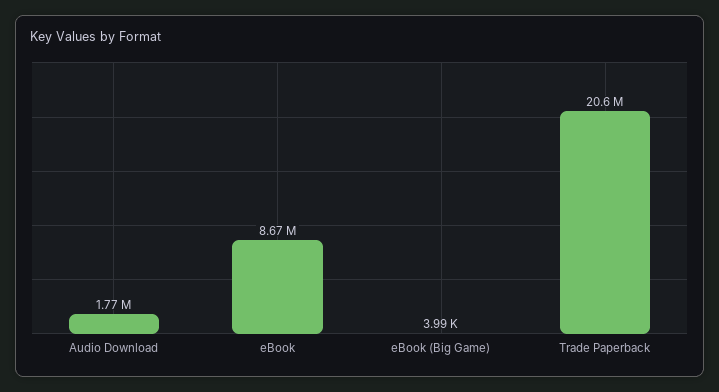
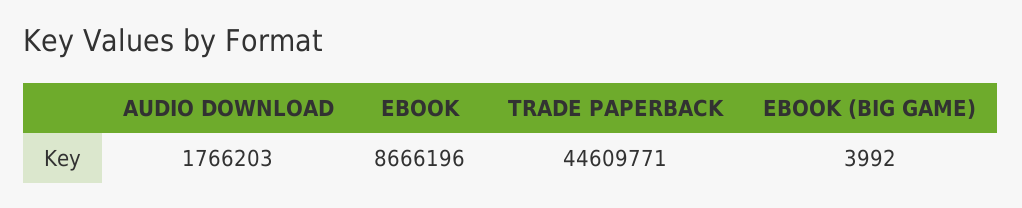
Trade Paperback: 20600000 -> 44609771

